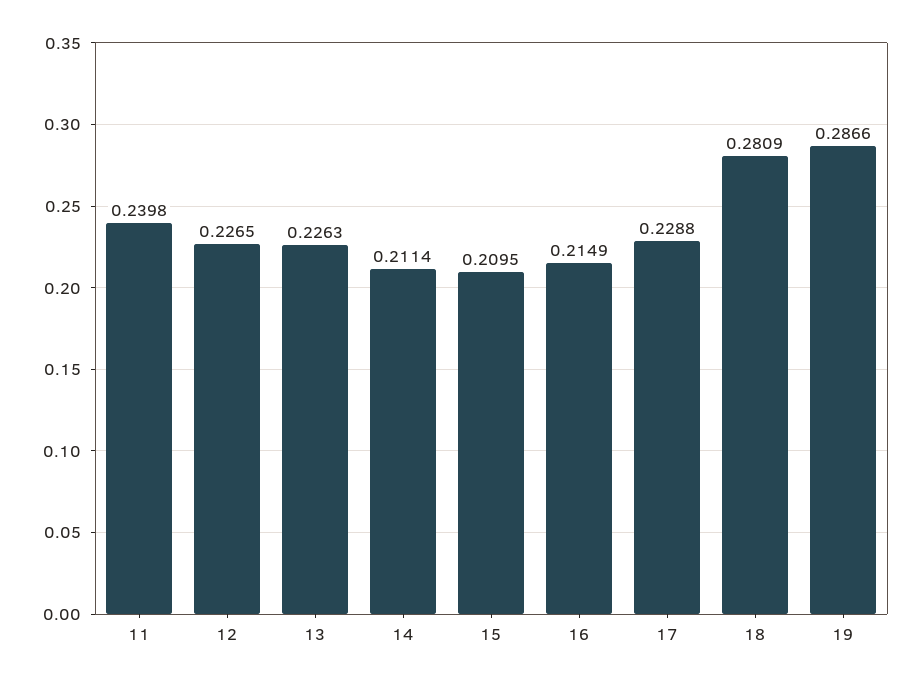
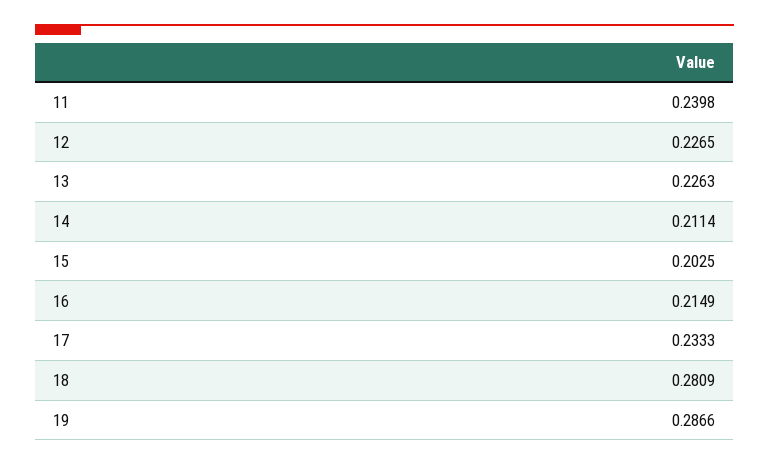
15: 0.2095 -> 0.2025
17: 0.2288 -> 0.2333

